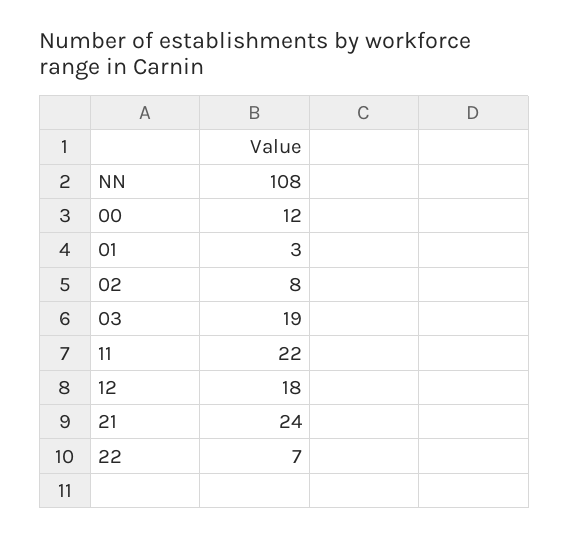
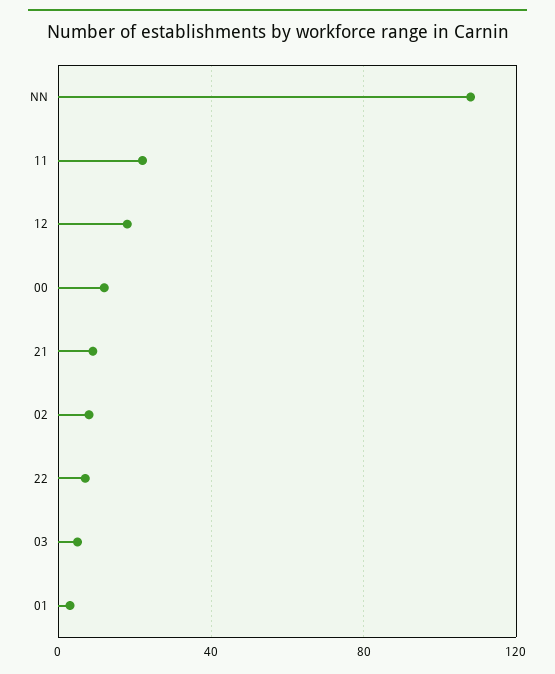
03: 19 -> 5
21: 24 -> 10

